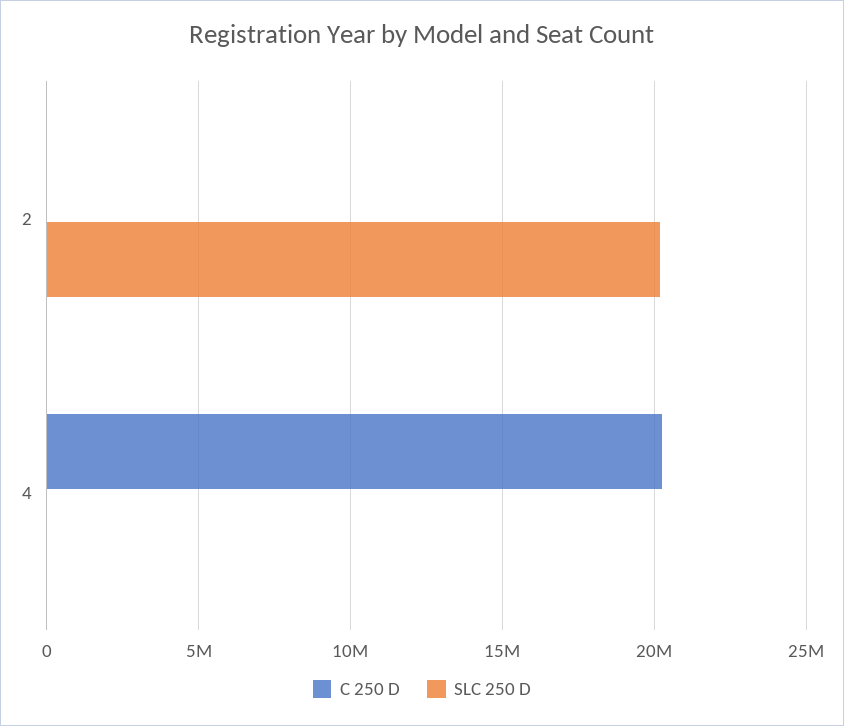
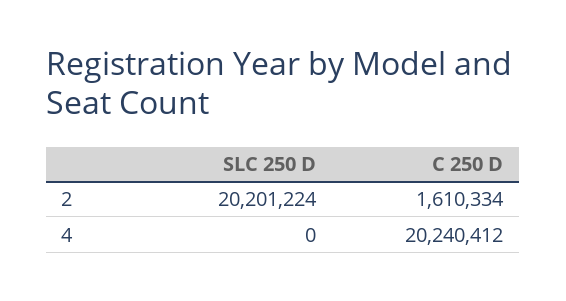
C 250 D, 2: 0 -> 1610334

